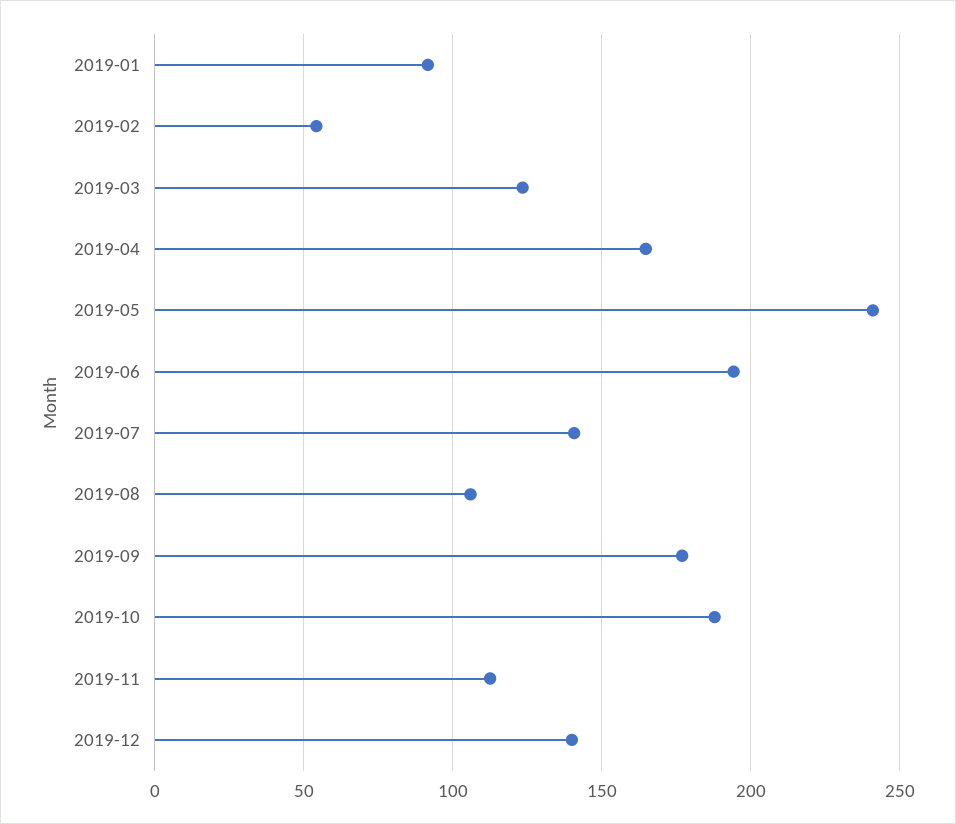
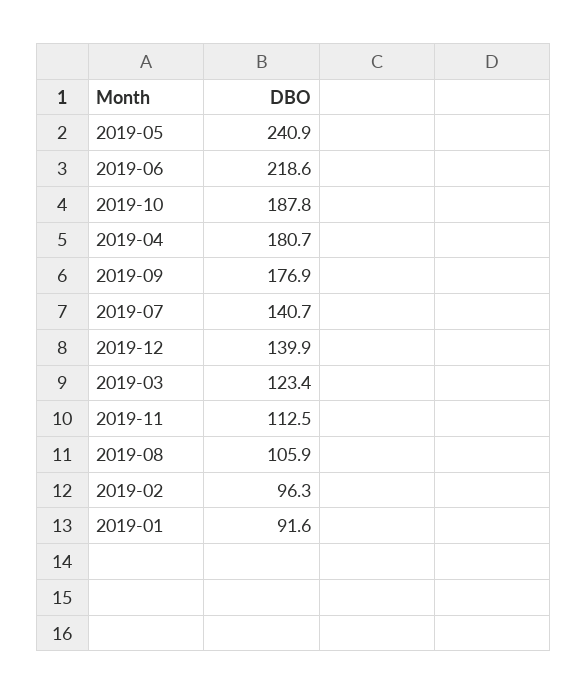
2019-02: 55 -> 96.3
2019-04: 165 -> 180.7
2019-06: 195 -> 218.6

